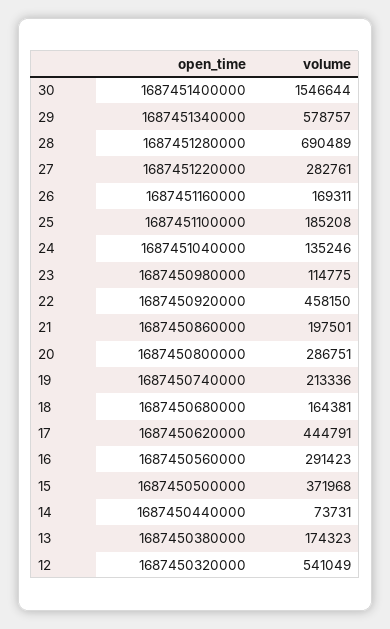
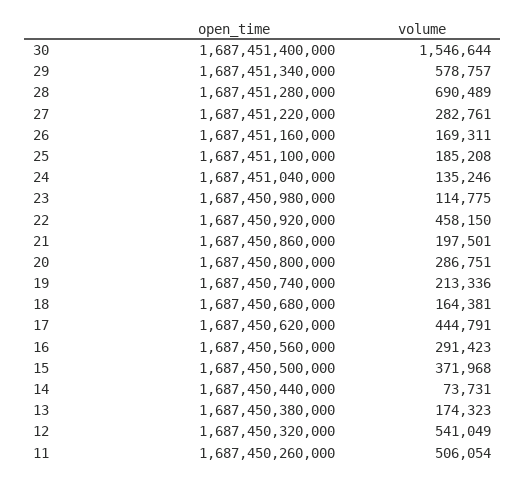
open_time, 11: none -> 1687450260000
volume, 11: none -> 506054

